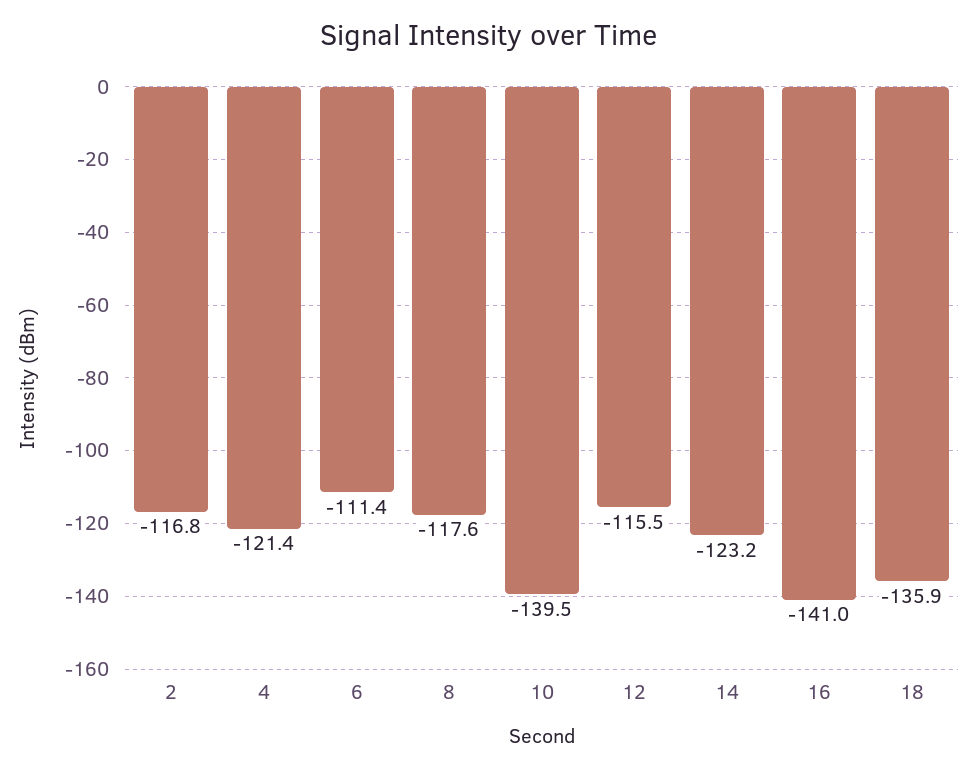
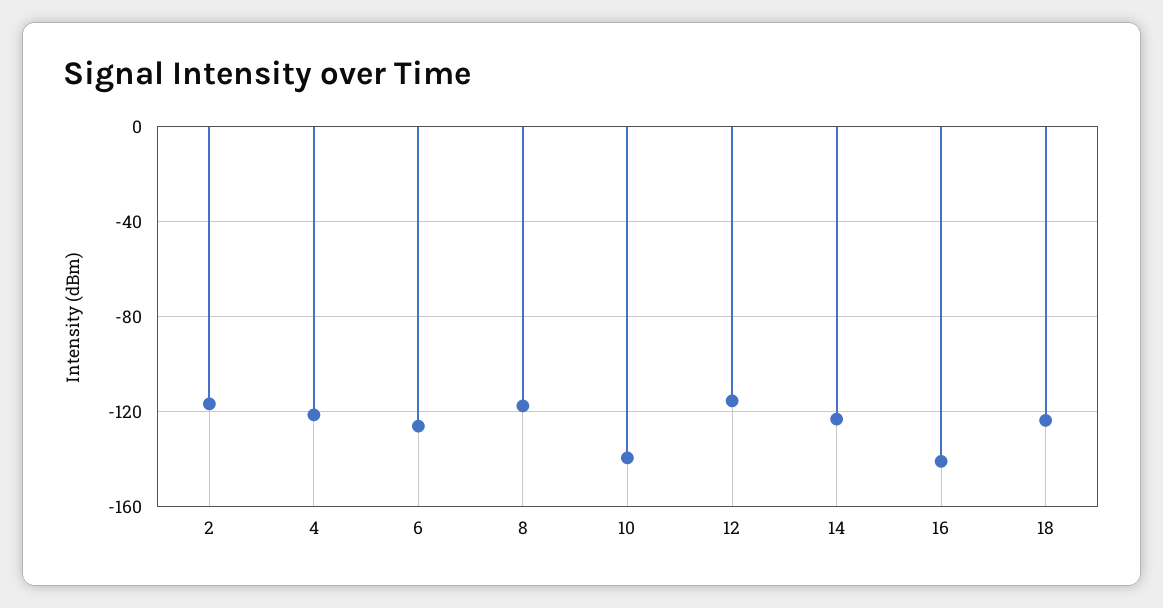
6: -111.4 -> -125
18: -135.9 -> -125

